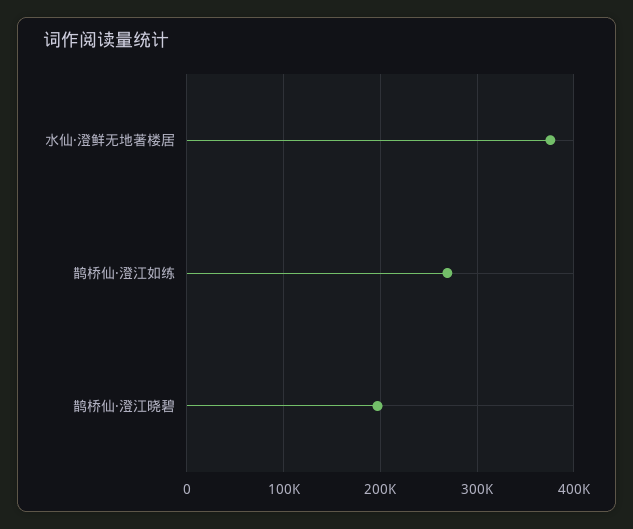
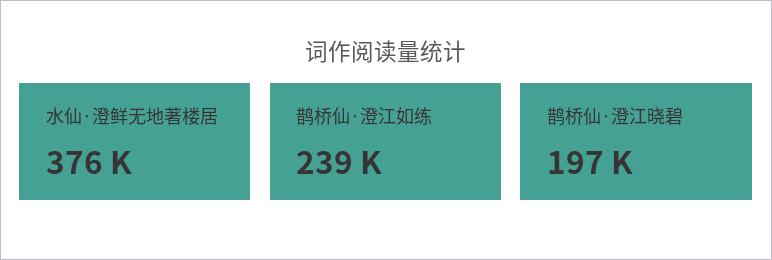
鹊桥仙·澄江如练: 270000 -> 239000

